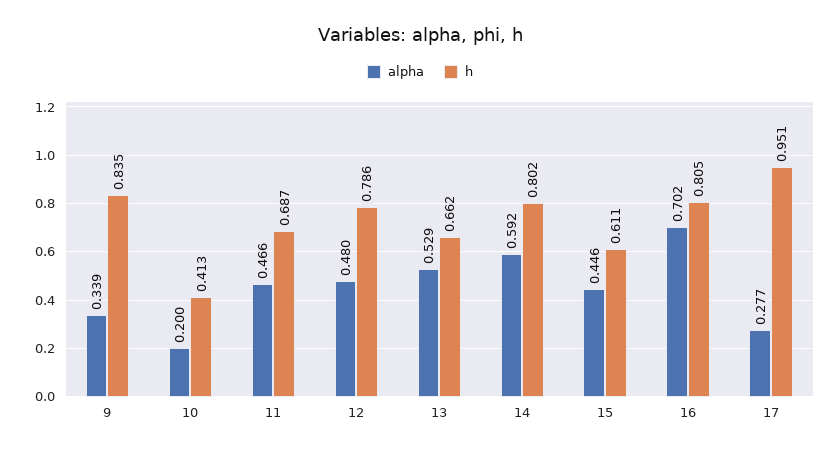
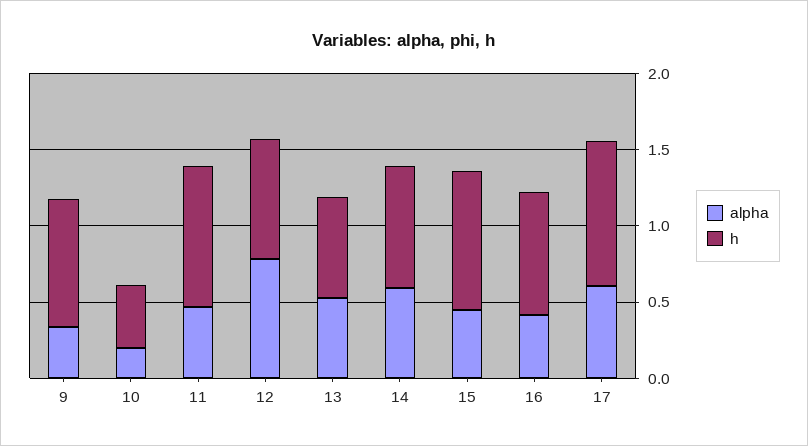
h, 11: 0.687 -> 0.9
alpha, 12: 0.48 -> 0.8
h, 15: 0.611 -> 0.9
alpha, 16: 0.702 -> 0.4
alpha, 17: 0.277 -> 0.6

